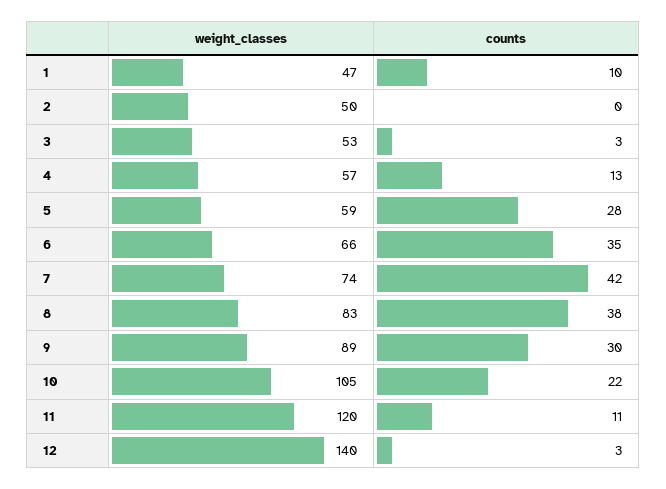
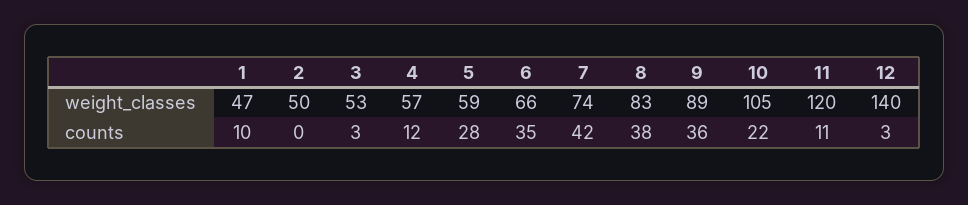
counts, 4: 13 -> 12
counts, 9: 30 -> 36

